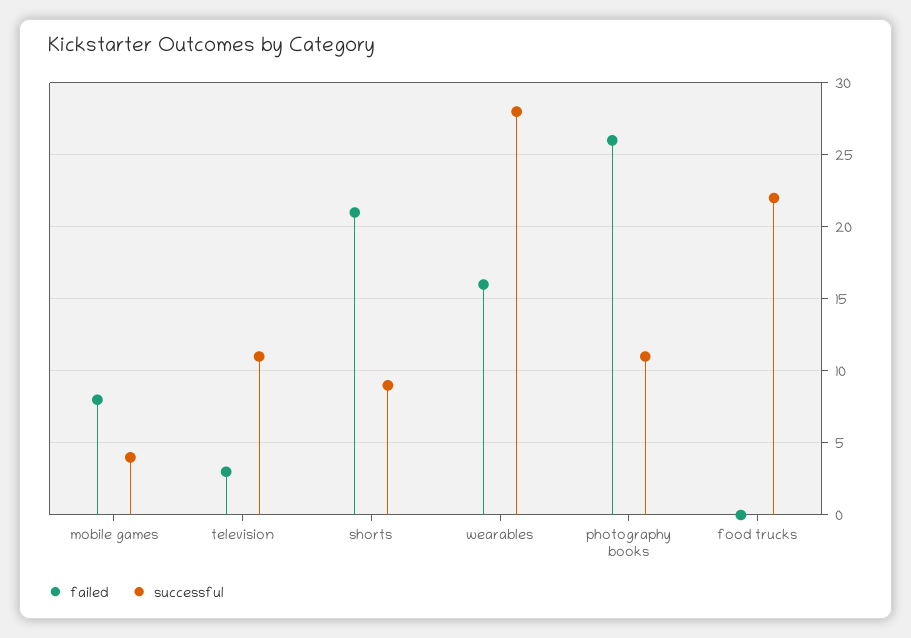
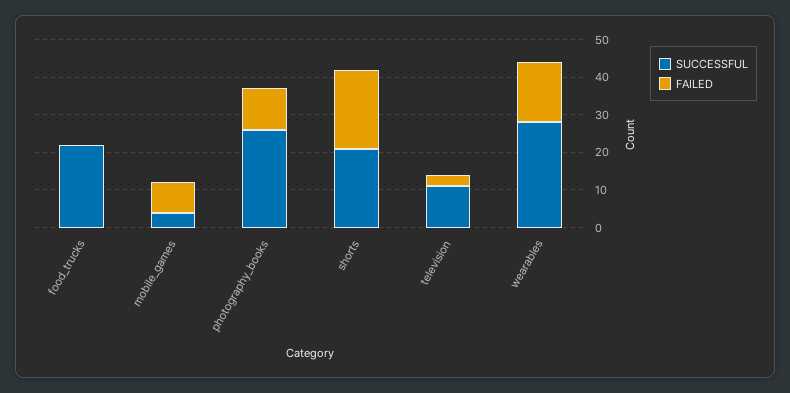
successful, shorts: 9 -> 20
failed, photography books: 26 -> 10
successful, photography books: 11 -> 25

